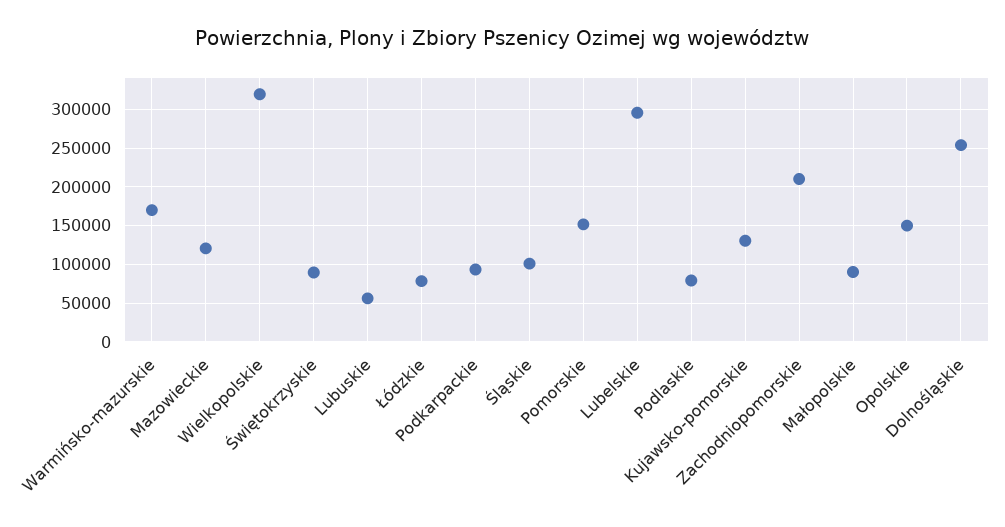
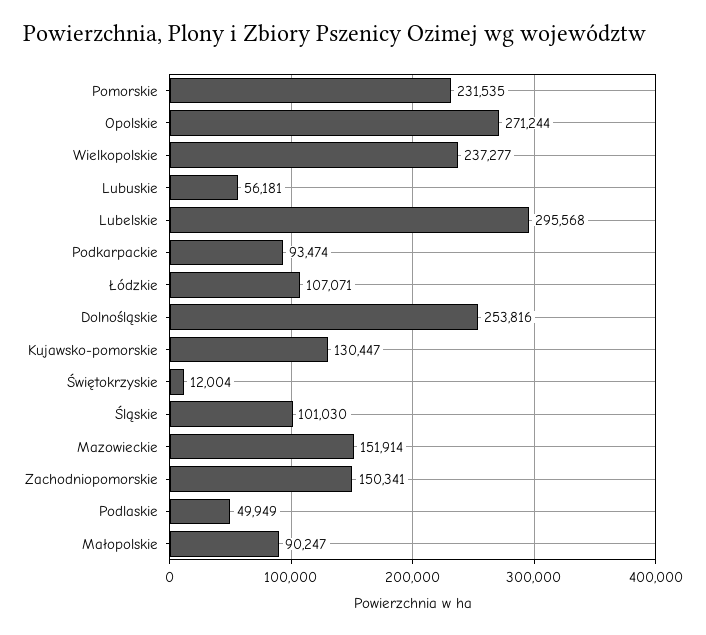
Warmińsko-mazurskie: 170000 -> none
Mazowieckie: 120000 -> 151914
Wielkopolskie: 320000 -> 237277
Świętokrzyskie: 90000 -> 12004
Łódzkie: 80000 -> 107071
Pomorskie: 150000 -> 231535
Podlaskie: 80000 -> 49949
Zachodniopomorskie: 210000 -> 150341
Opolskie: 150000 -> 271244

